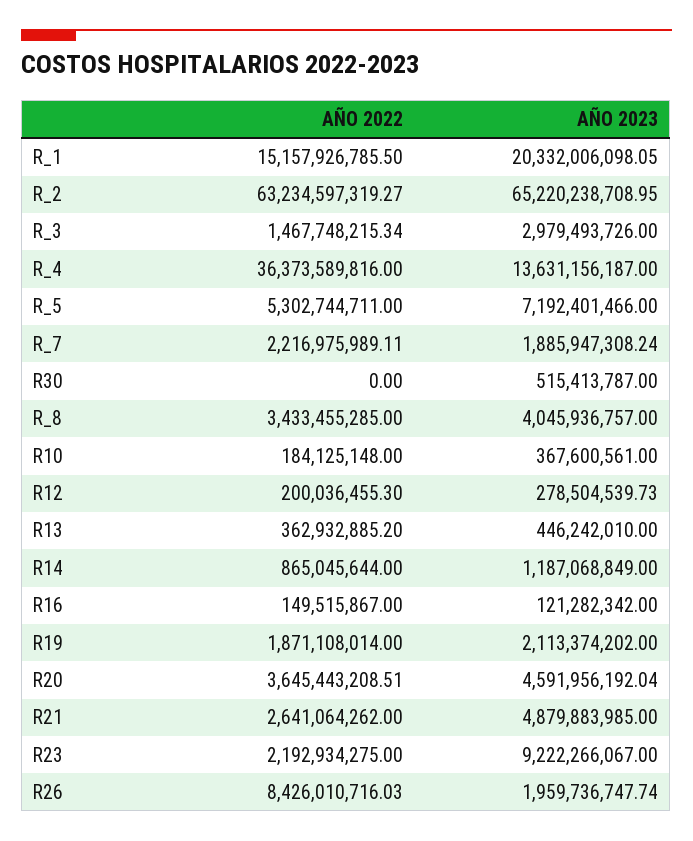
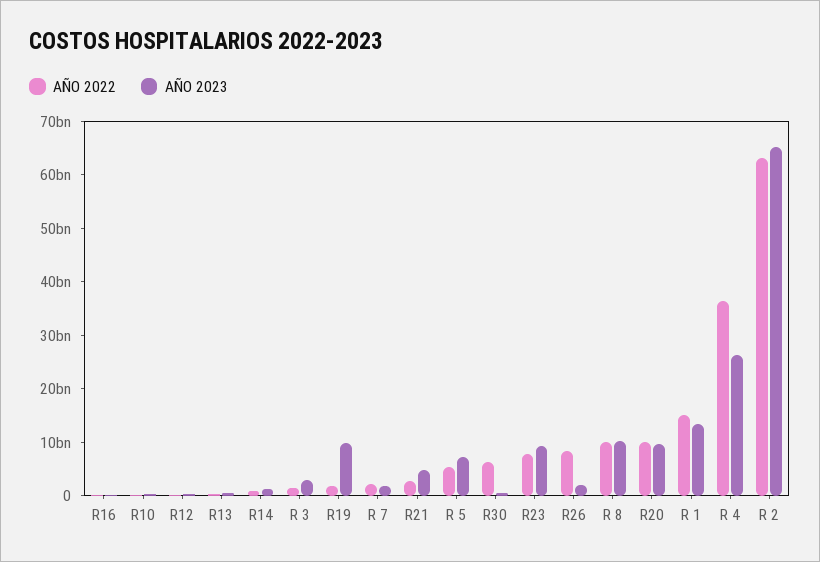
AÑO 2023, R_1: 20332006098.05 -> 14000000000
AÑO 2023, R_4: 13631156187 -> 26000000000
AÑO 2022, R30: 0 -> 6000000000
AÑO 2022, R_8: 3433455285 -> 10000000000
AÑO 2023, R_8: 4045936757 -> 10000000000
AÑO 2023, R19: 2113374202 -> 10000000000
AÑO 2022, R20: 3645443208.51 -> 10000000000
AÑO 2023, R20: 4591956192.04 -> 10000000000
AÑO 2022, R23: 2192934275 -> 8000000000

